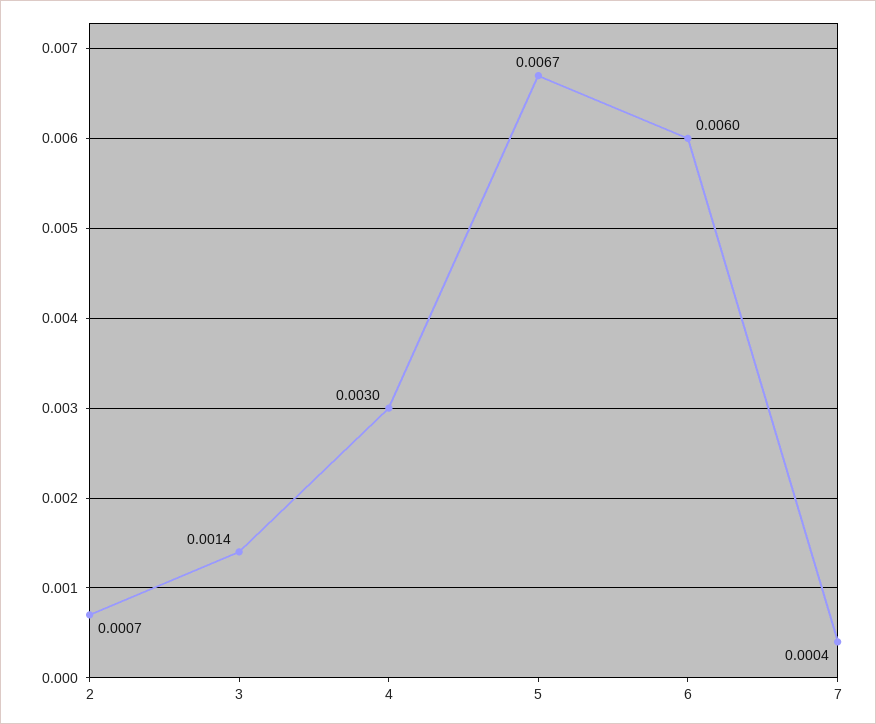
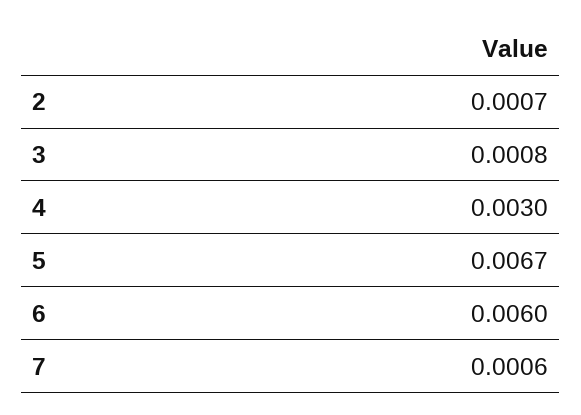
3: 0.0014 -> 0.0008
7: 0.0004 -> 0.0006

